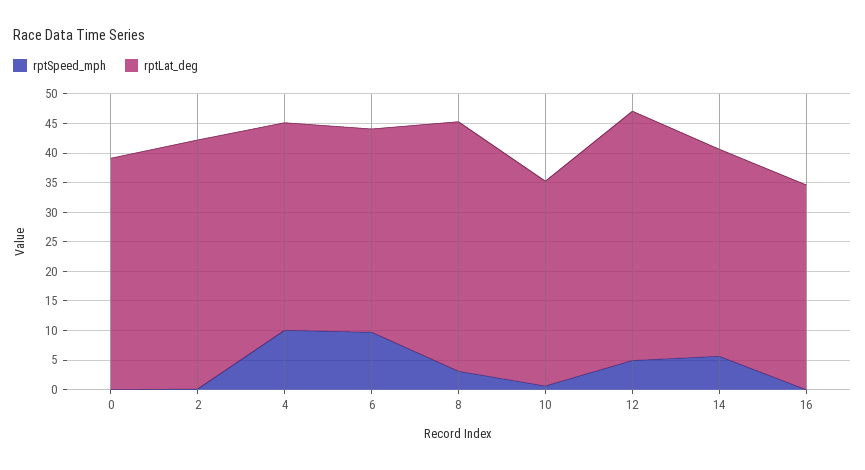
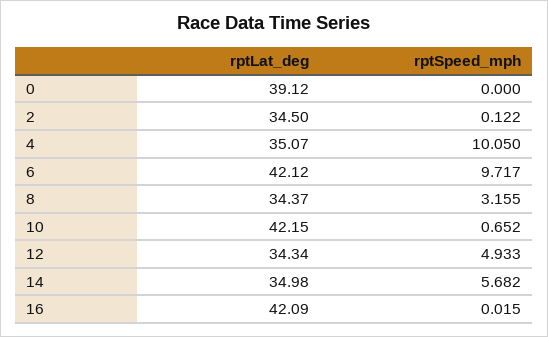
rptLat_deg, 2: 42.5 -> 34.5
rptLat_deg, 6: 35 -> 42.12
rptLat_deg, 8: 42.5 -> 34.37
rptLat_deg, 10: 35 -> 42.15
rptLat_deg, 12: 42.5 -> 34.34
rptLat_deg, 16: 35 -> 42.09

